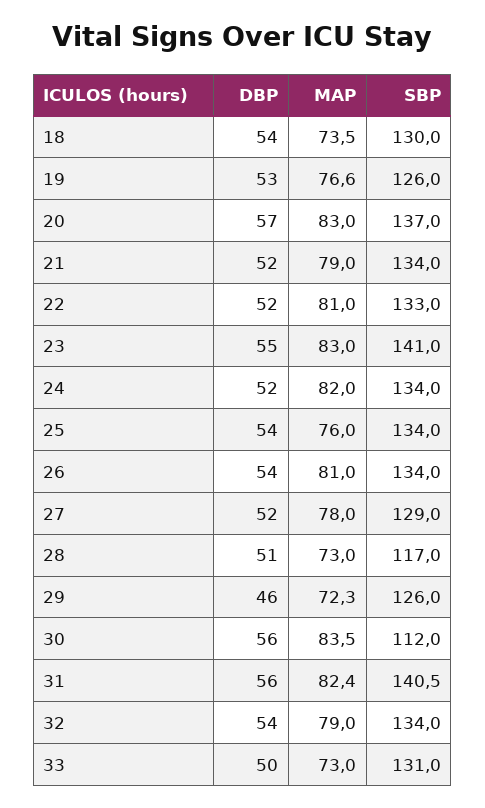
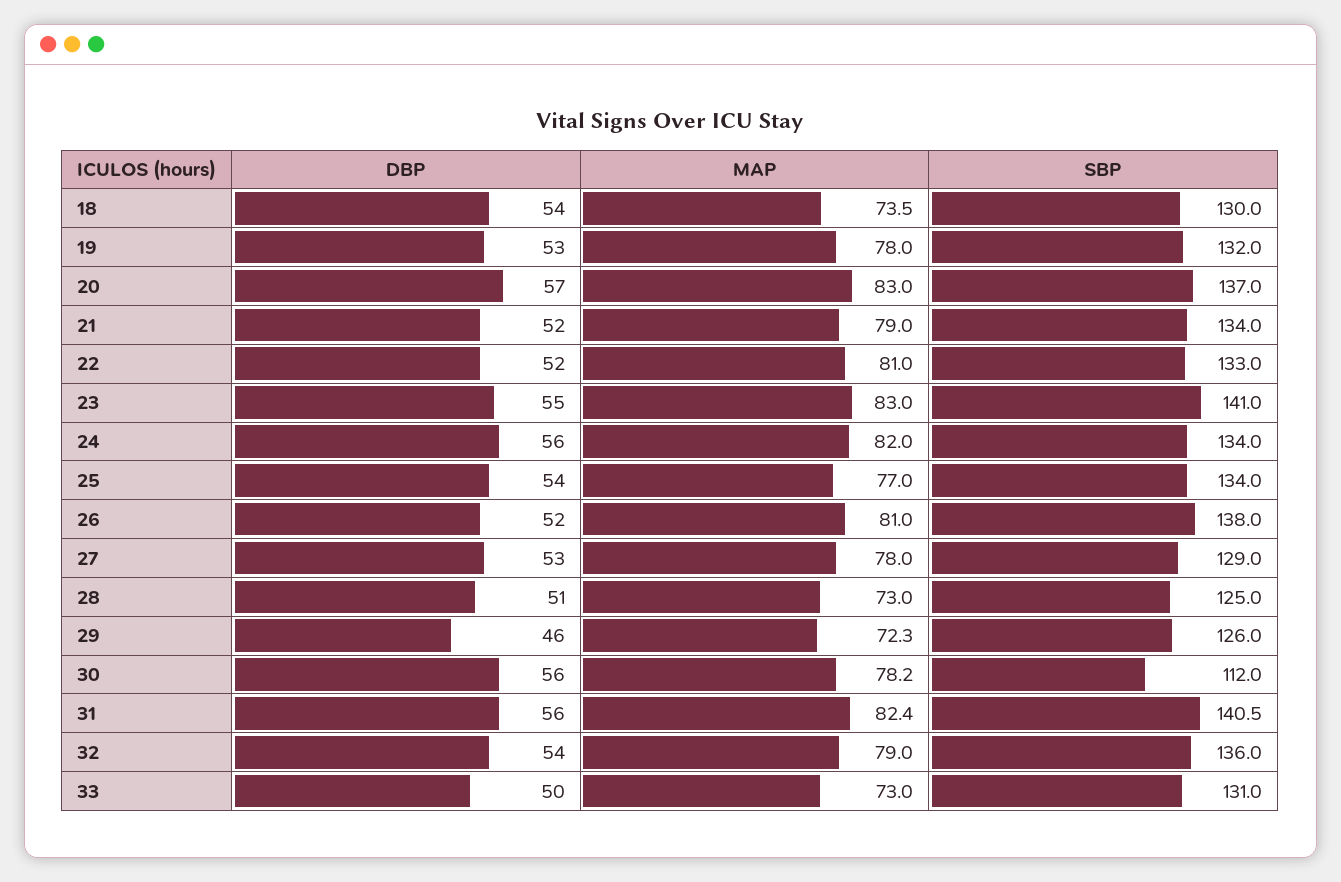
MAP, 19: 76.6 -> 78
SBP, 19: 126 -> 132
DBP, 24: 52 -> 56
MAP, 25: 76 -> 77
DBP, 26: 54 -> 52
SBP, 26: 134 -> 138
DBP, 27: 52 -> 53
SBP, 28: 117 -> 125
MAP, 30: 83.5 -> 78.2
SBP, 32: 134 -> 136

